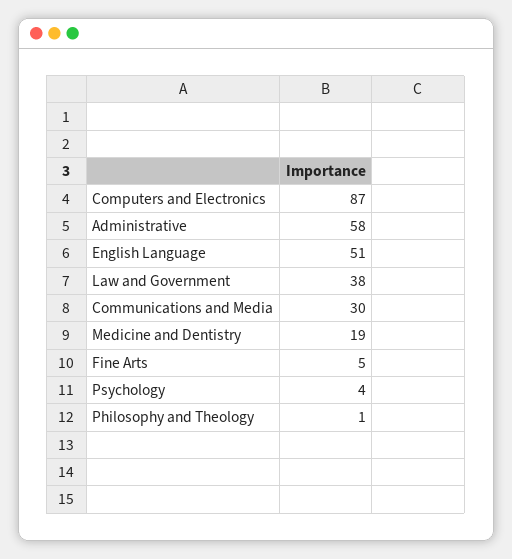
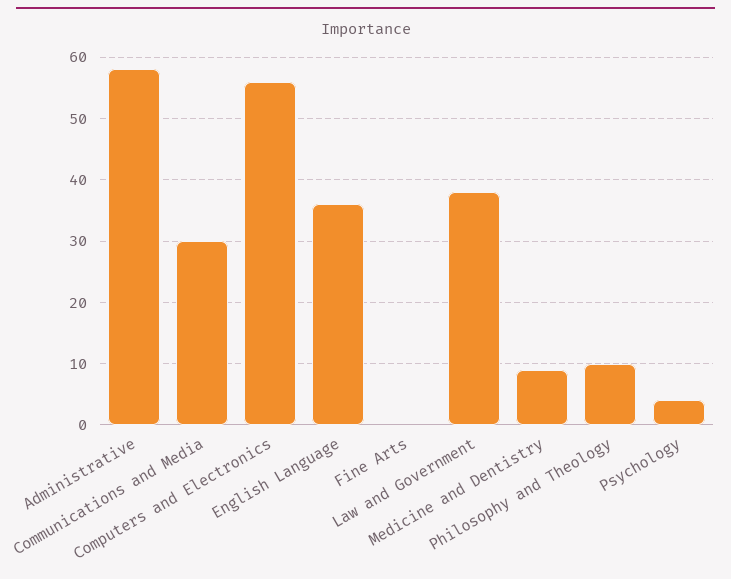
Computers and Electronics: 87 -> 56
English Language: 51 -> 36
Medicine and Dentistry: 19 -> 9
Fine Arts: 5 -> 0
Philosophy and Theology: 1 -> 10

